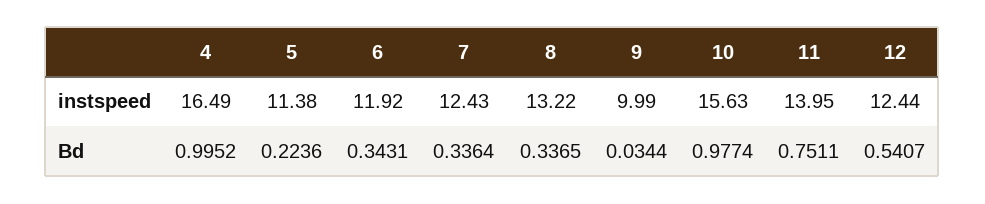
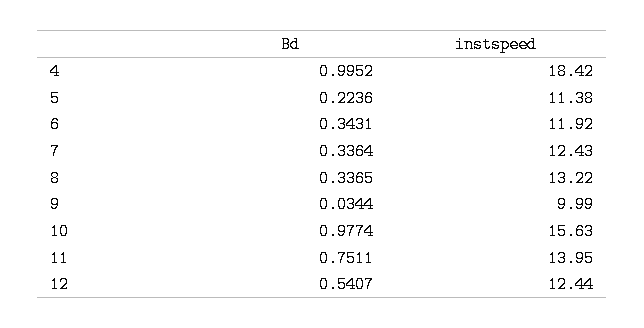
4, instspeed: 16.49 -> 18.42

